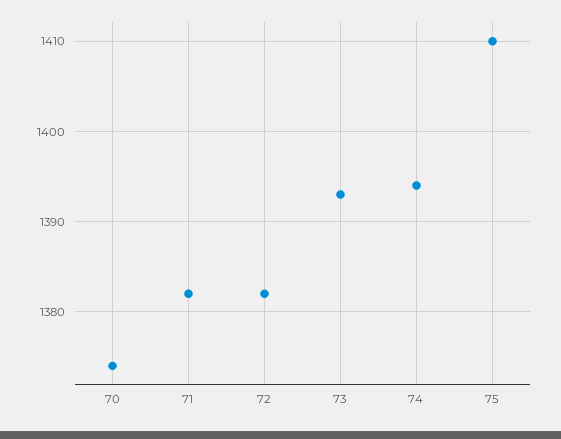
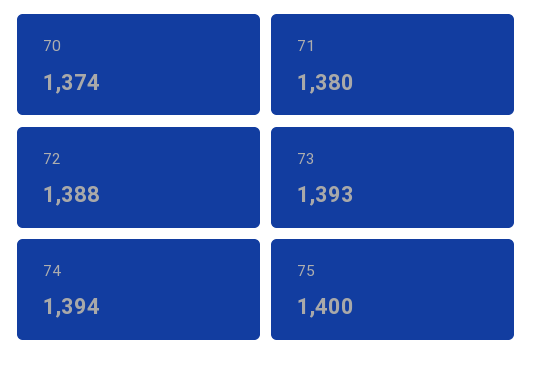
71: 1382 -> 1380
72: 1382 -> 1388
75: 1410 -> 1400

